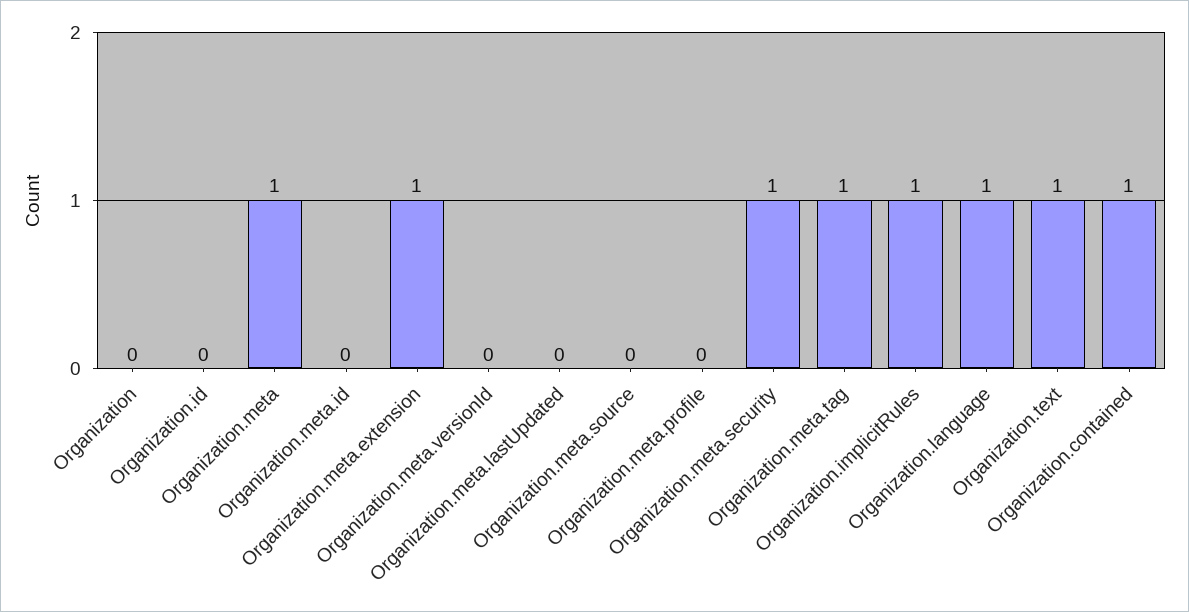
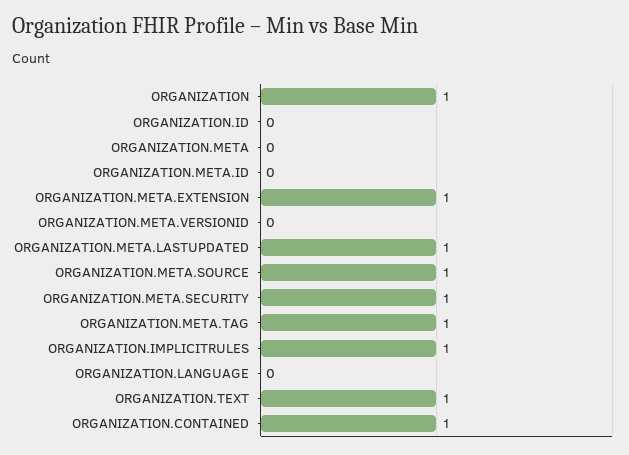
Organization: 0 -> 1
Organization.meta: 1 -> 0
Organization.meta.lastUpdated: 0 -> 1
Organization.meta.source: 0 -> 1
Organization.meta.profile: 0 -> none
Organization.language: 1 -> 0

